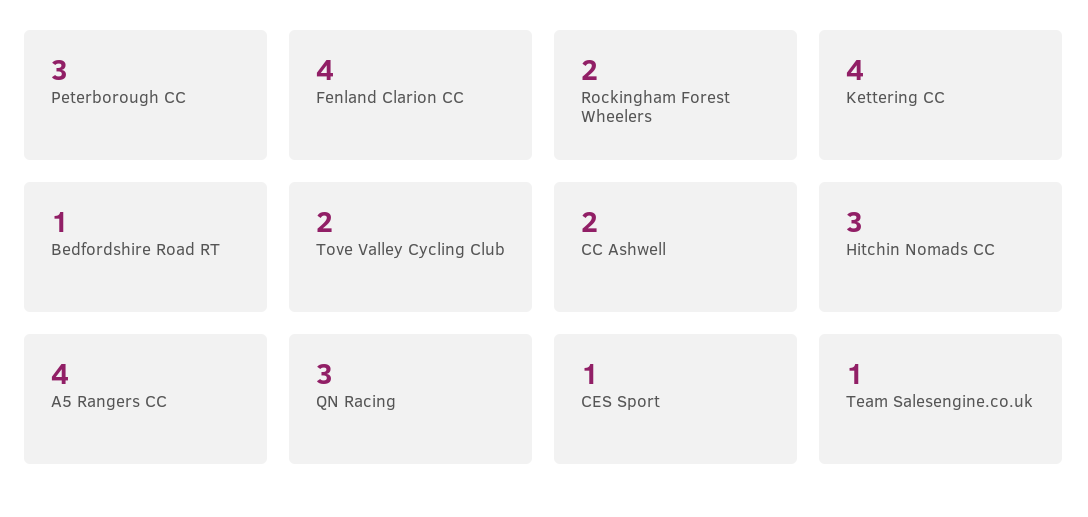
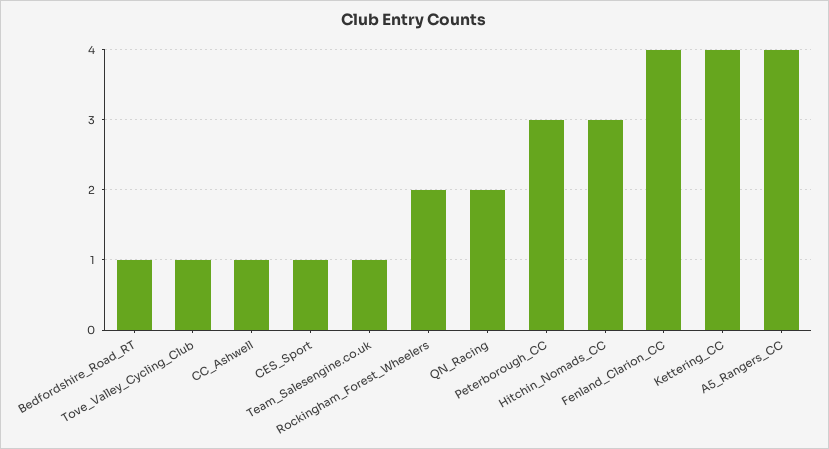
Tove Valley Cycling Club: 2 -> 1
CC Ashwell: 2 -> 1
QN Racing: 3 -> 2

